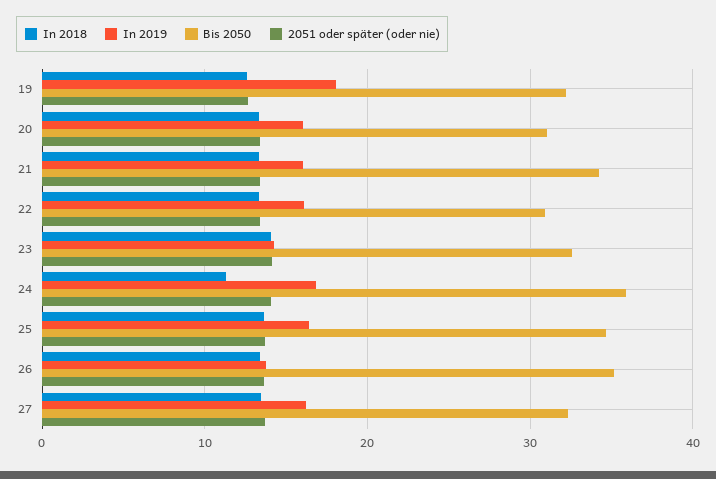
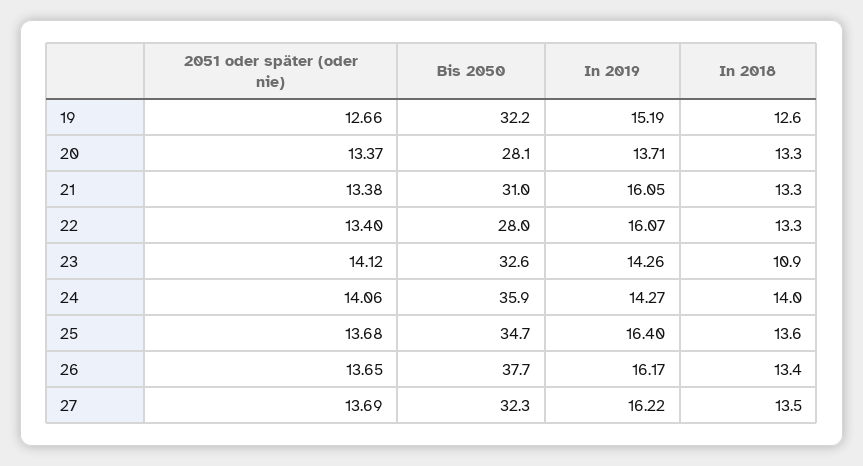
In 2019, 19: 18 -> 15.19
In 2019, 20: 16 -> 13.71
Bis 2050, 20: 31 -> 28.1
Bis 2050, 21: 34 -> 31
Bis 2050, 22: 31 -> 28
In 2018, 23: 14 -> 10.9
In 2018, 24: 11 -> 14
In 2019, 24: 17 -> 14.27
In 2019, 26: 14 -> 16.17
Bis 2050, 26: 35 -> 37.7

